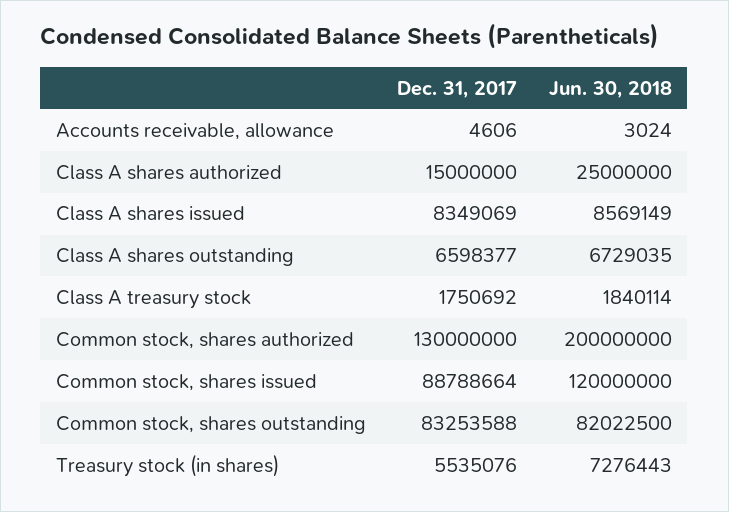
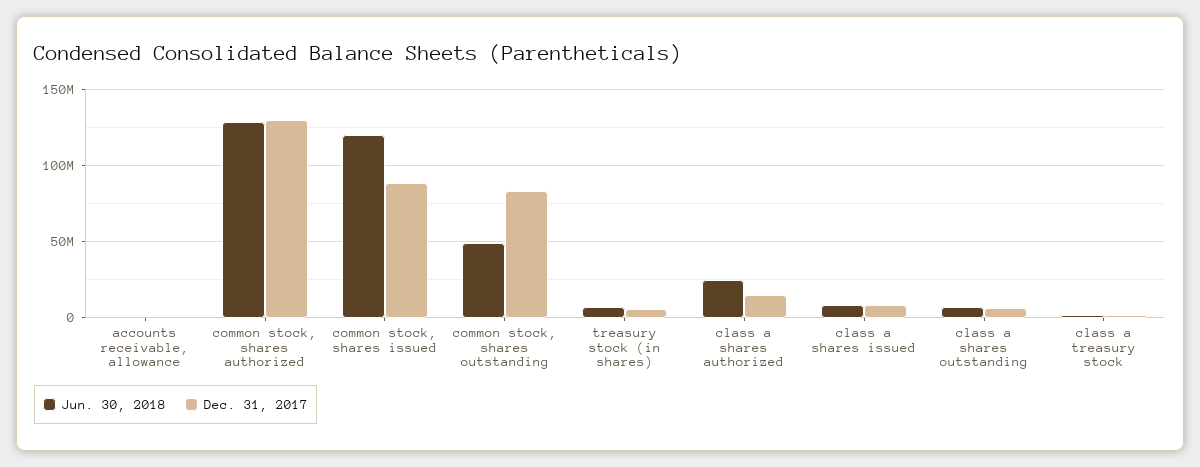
Jun. 30, 2018, Common stock, shares authorized: 200000000 -> 130000000
Jun. 30, 2018, Common stock, shares outstanding: 82022500 -> 50000000

